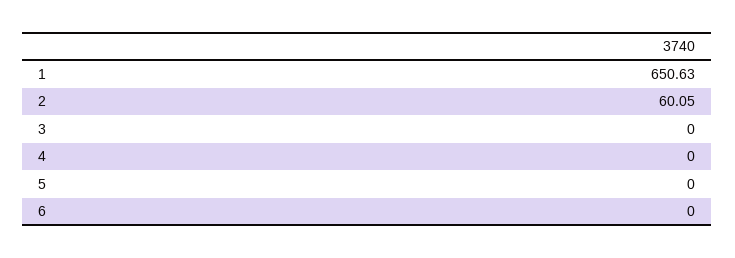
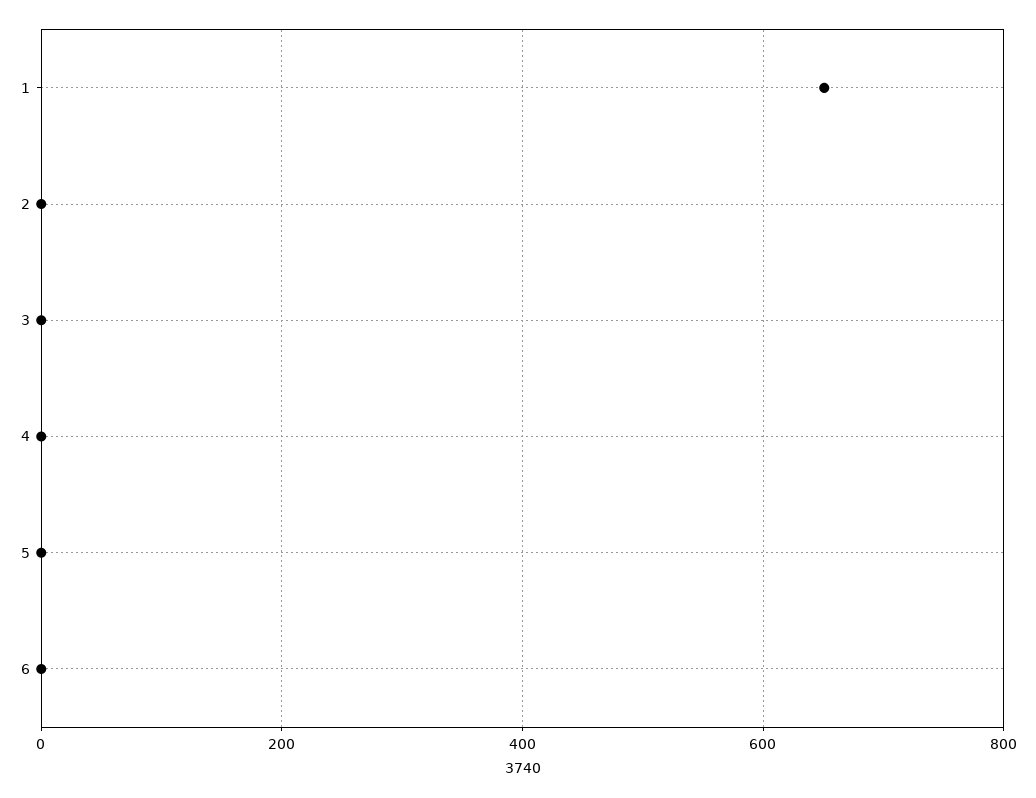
2: 60.05 -> 0

